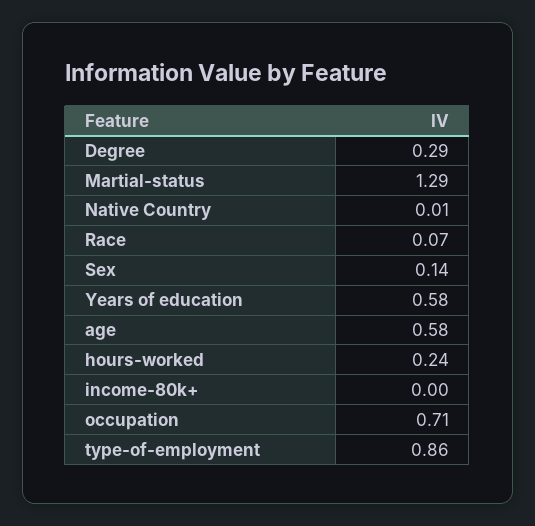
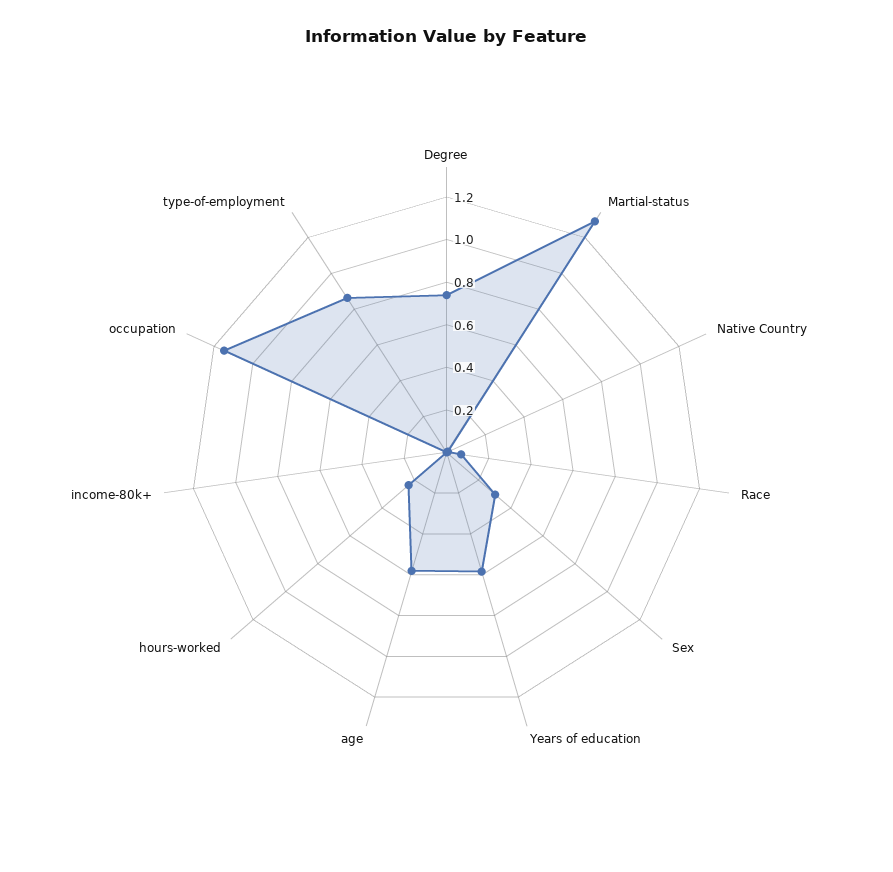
Degree: 0.29 -> 0.75
Sex: 0.14 -> 0.3
occupation: 0.71 -> 1.15

